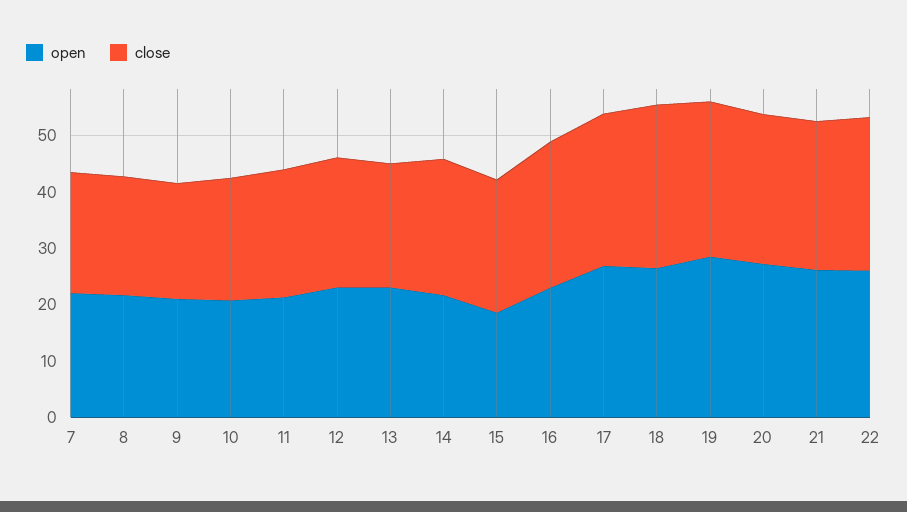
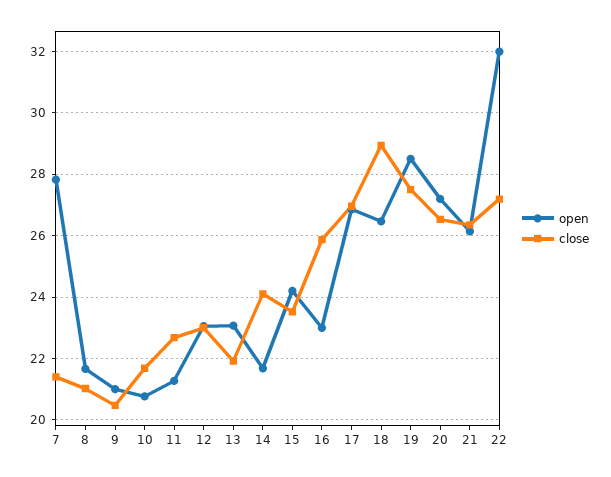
open, 7: 22 -> 27.8
open, 15: 18 -> 24.2
open, 22: 26 -> 32

